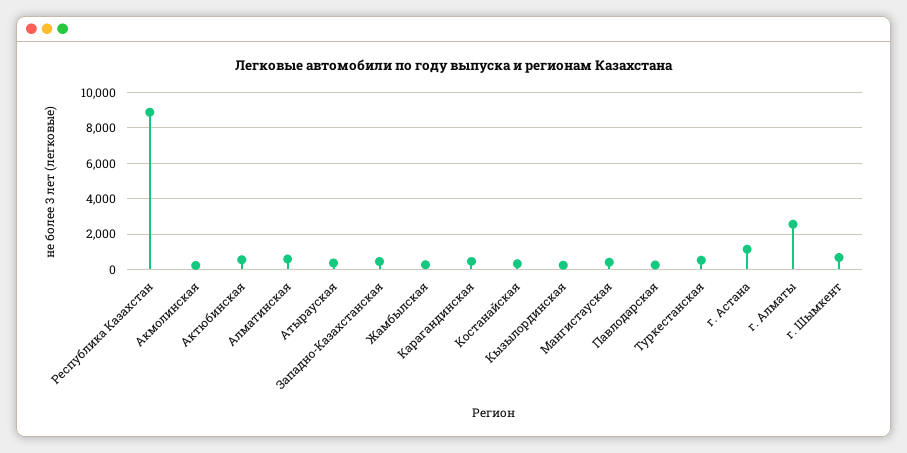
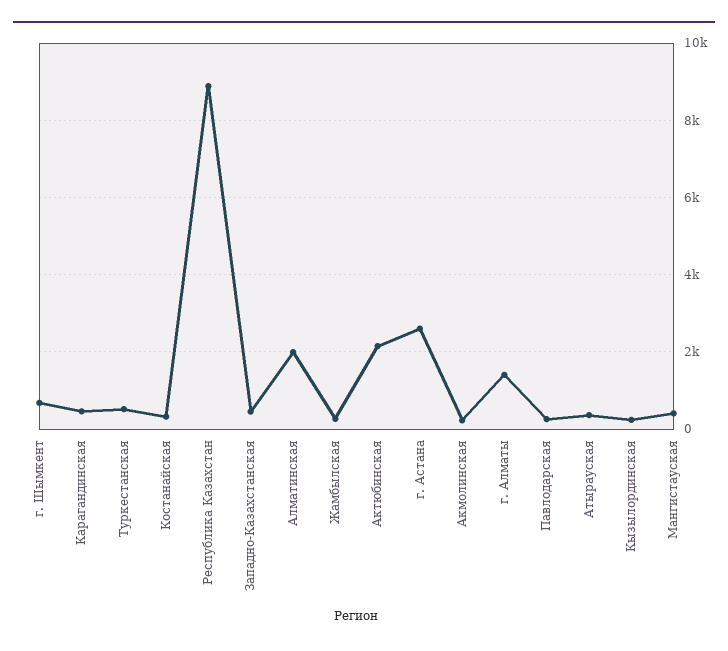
Актюбинская: 500 -> 2200
Алматинская: 500 -> 2000
г. Астана: 1000 -> 2600
г. Алматы: 2500 -> 1400

